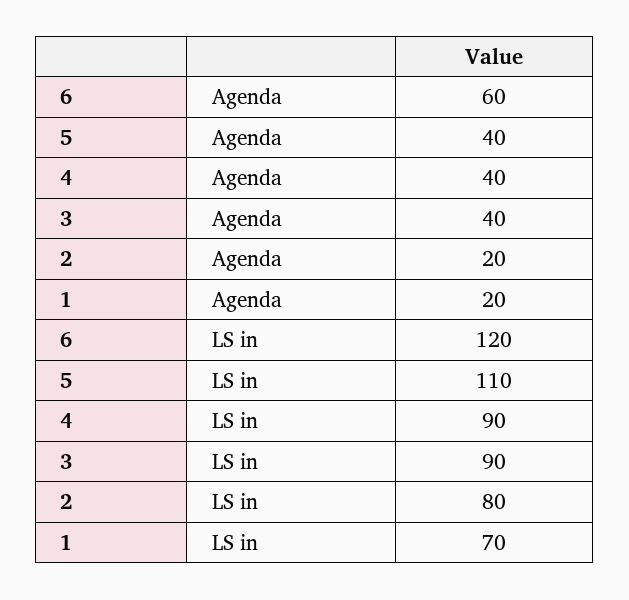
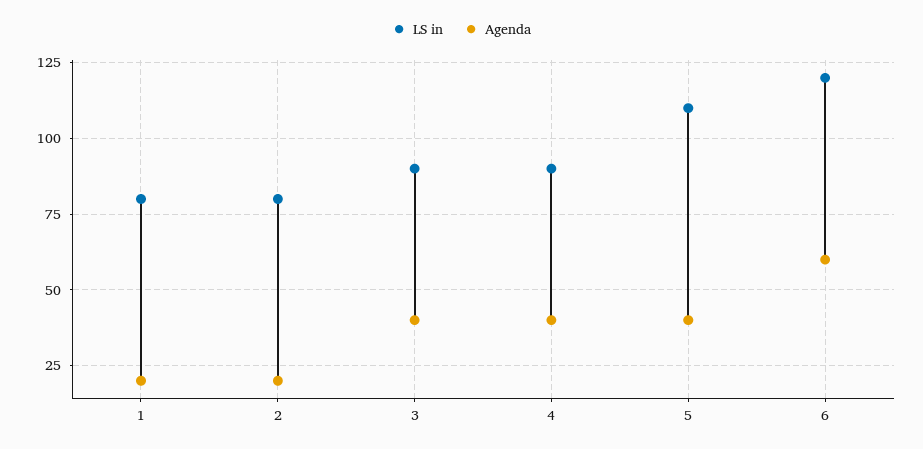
LS in, 1: 70 -> 80

